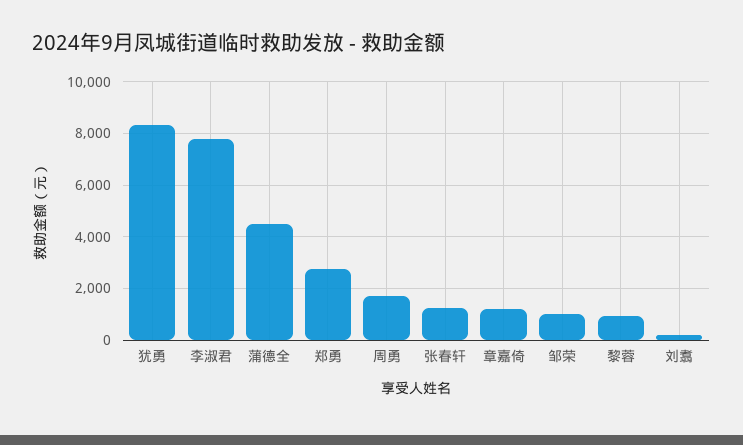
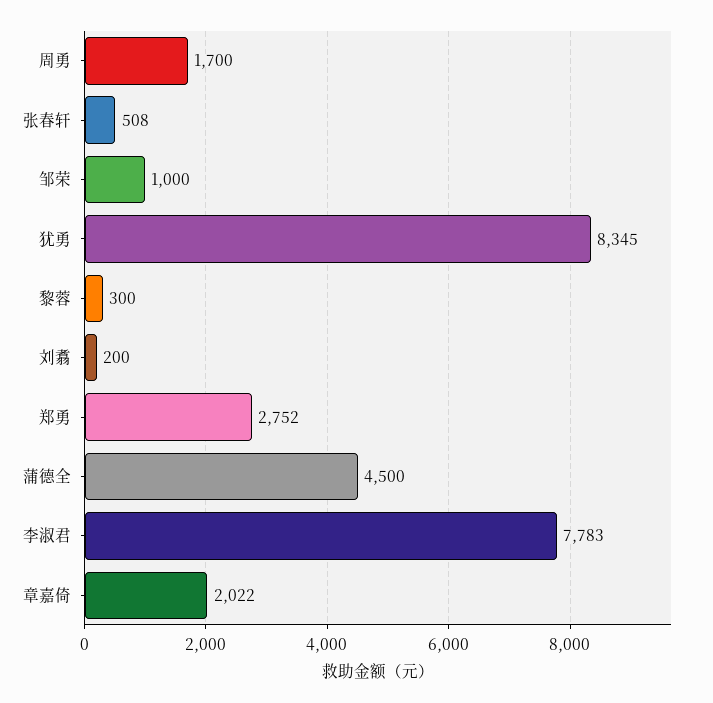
张春轩: 1250 -> 508
章嘉倚: 1250 -> 2022
黎蓉: 1000 -> 300

